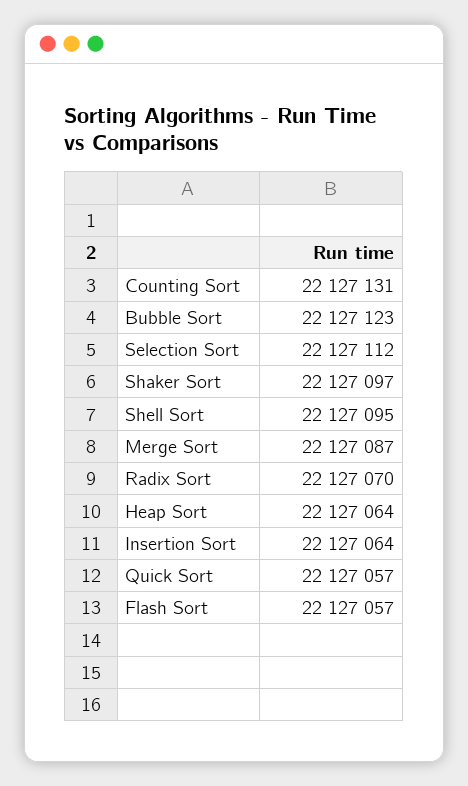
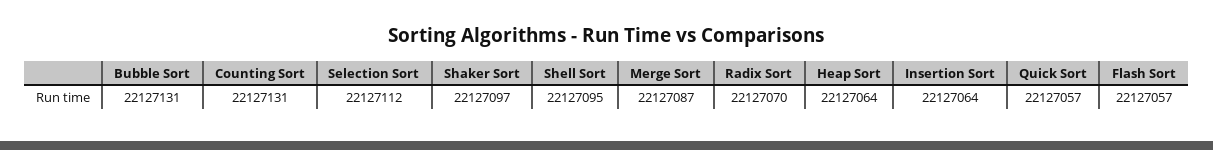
Bubble Sort: 22127123 -> 22127131

